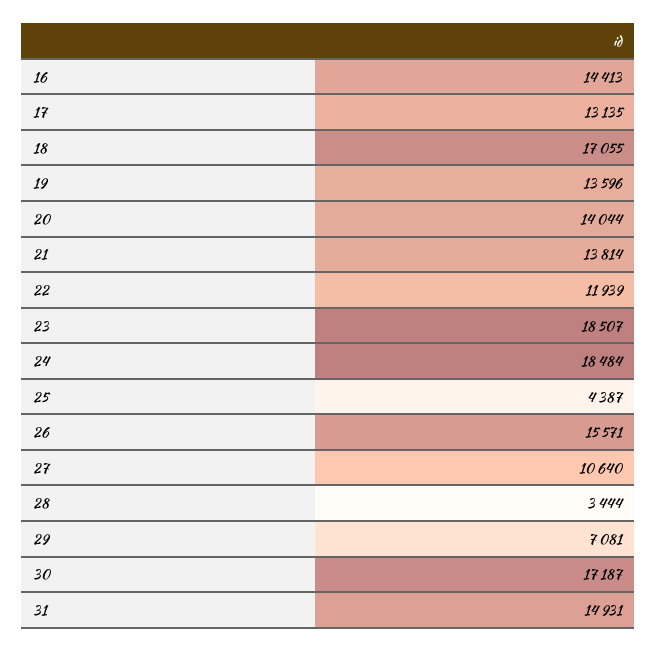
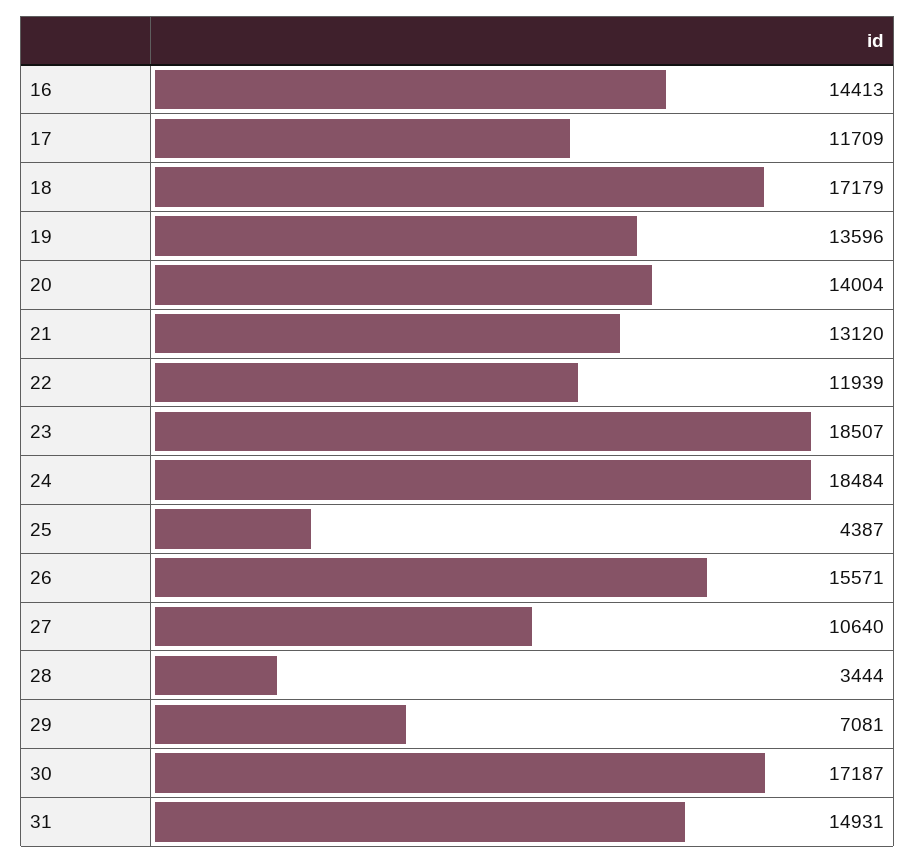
17: 13135 -> 11709
18: 17055 -> 17179
20: 14044 -> 14004
21: 13814 -> 13120

